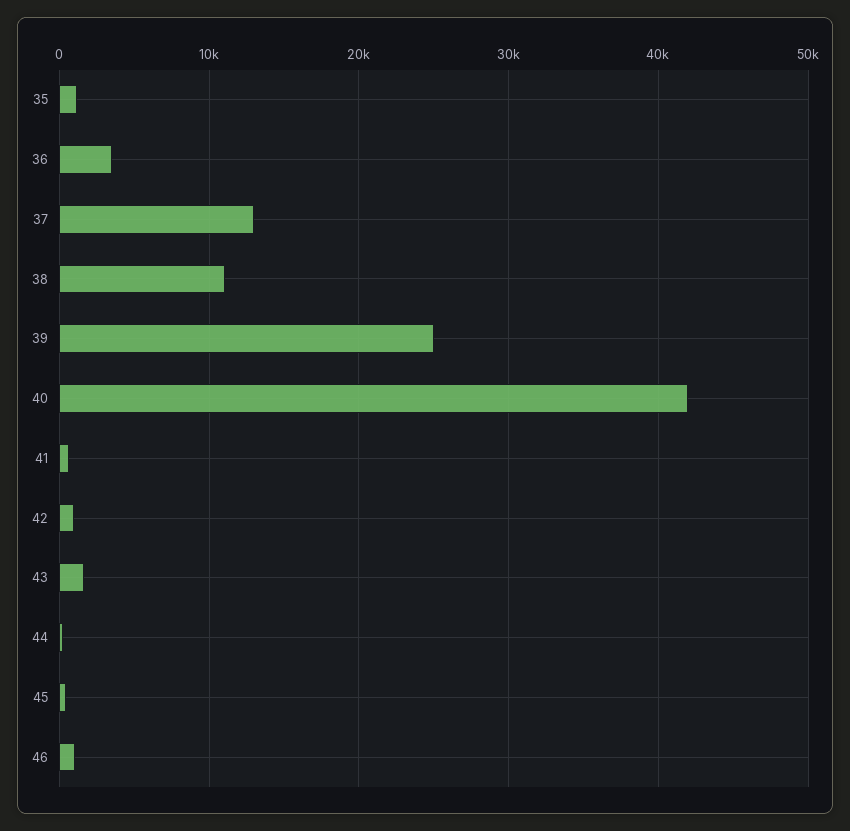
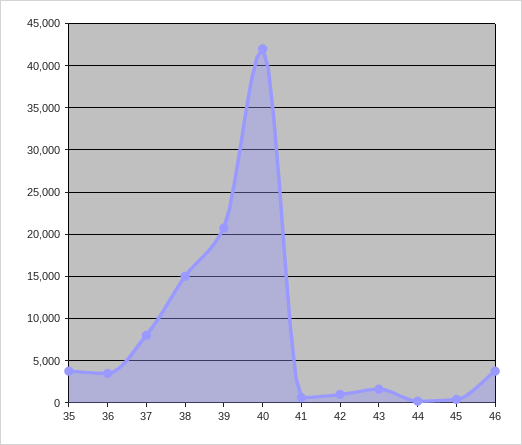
35: 1000 -> 4000
37: 13000 -> 8000
38: 11000 -> 15000
39: 25000 -> 21000
46: 1000 -> 4000

